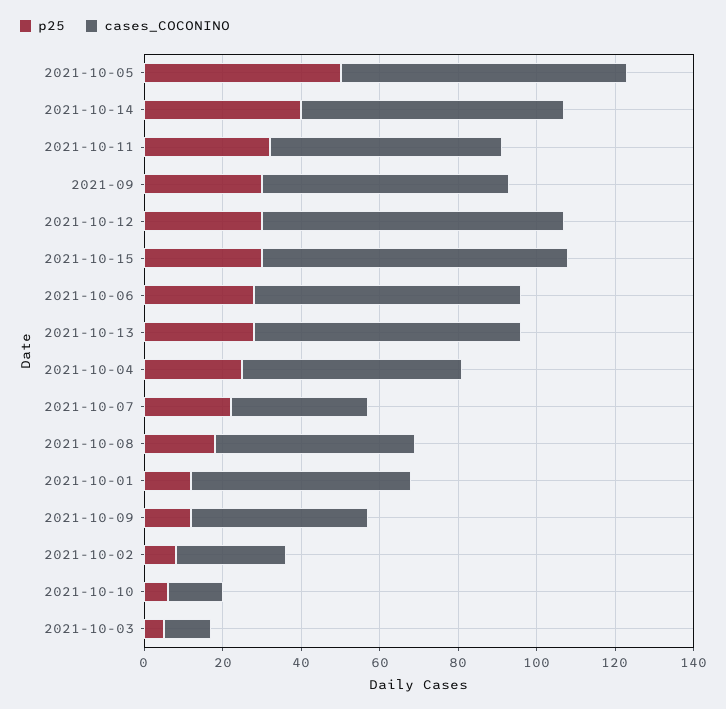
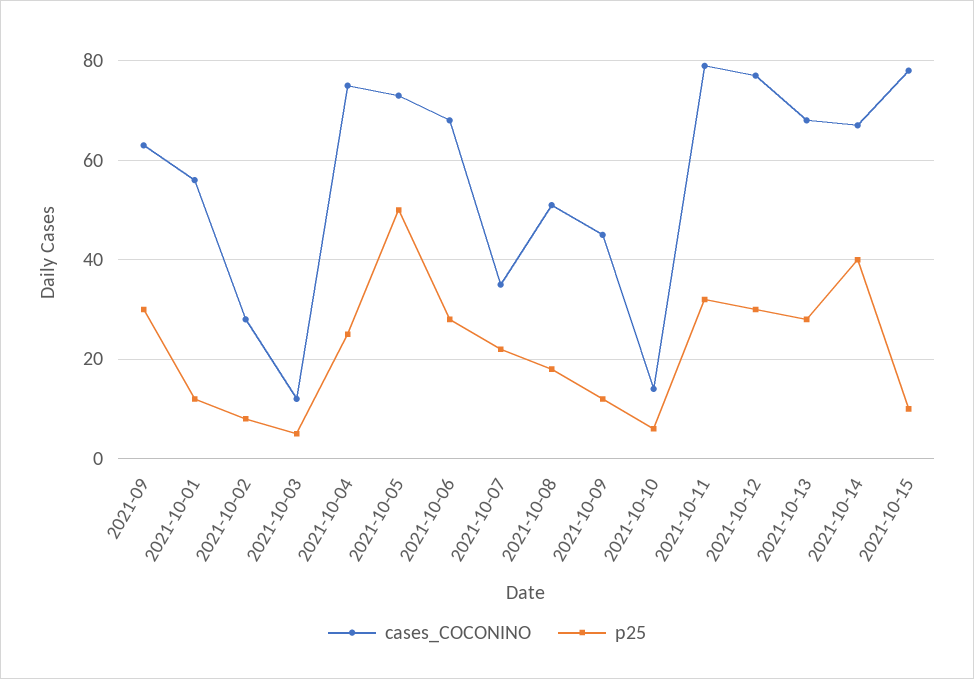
cases_COCONINO, 2021-10-11: 60 -> 80
p25, 2021-10-15: 30 -> 10
cases_COCONINO, 2021-10-04: 55 -> 75

